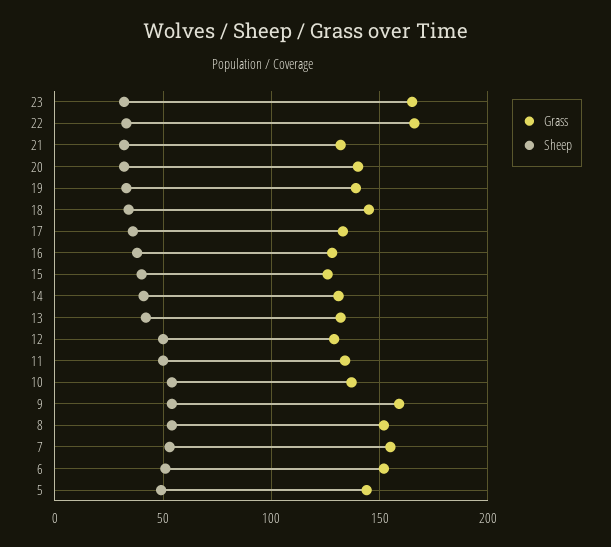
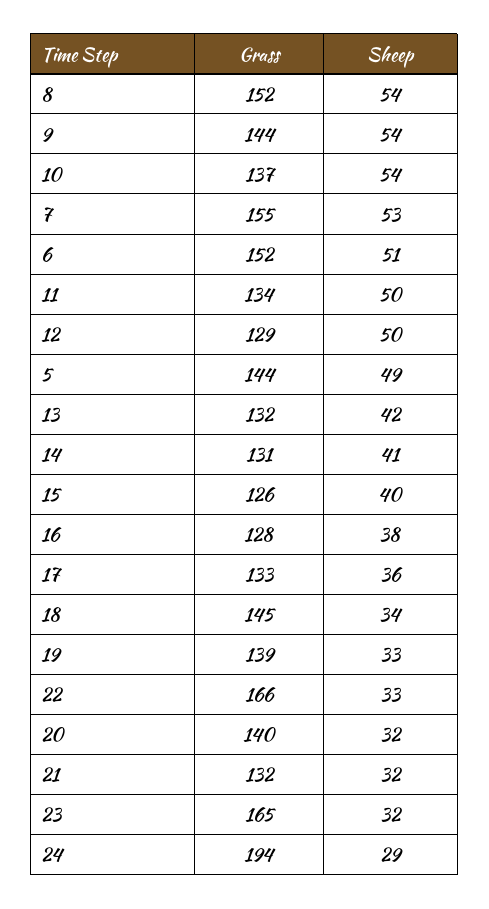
Grass, 9: 160 -> 144
Grass, 24: none -> 194
Sheep, 24: none -> 29

